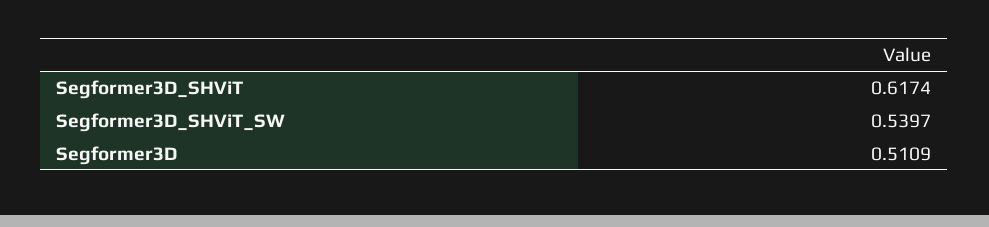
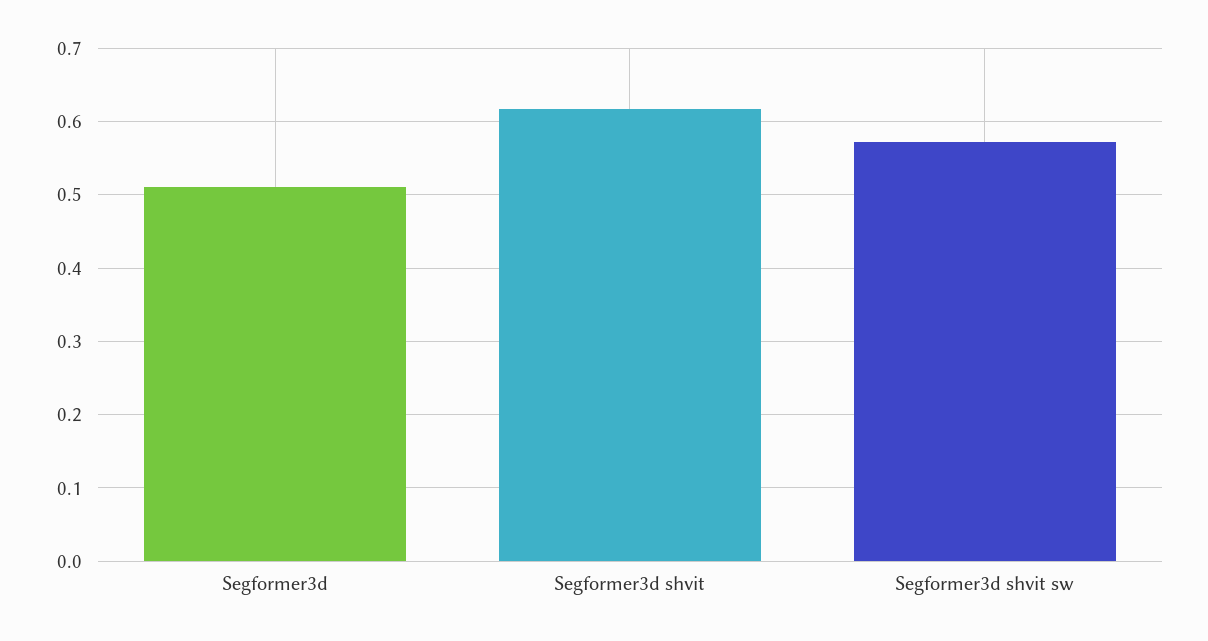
Segformer3D_SHViT_SW: 0.5397 -> 0.57

